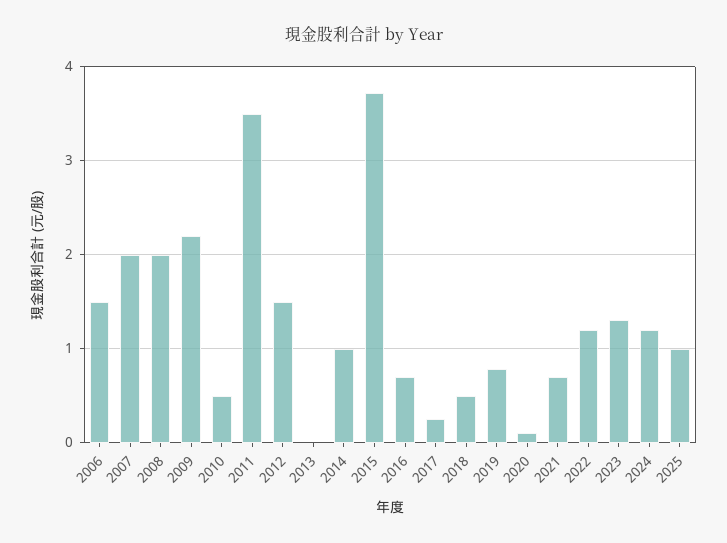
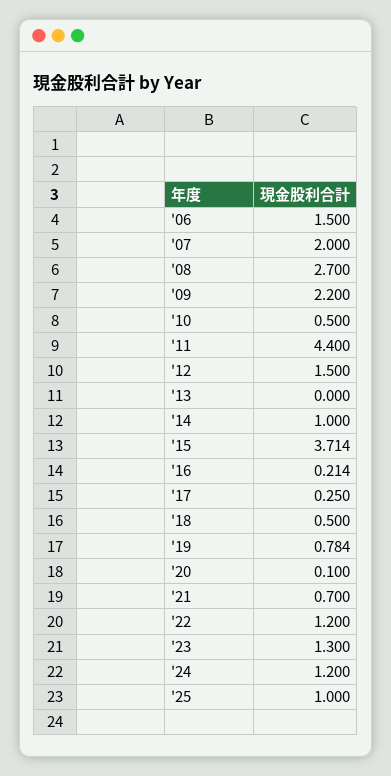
2008: 2 -> 2.7
2011: 3.5 -> 4.4
2016: 0.7 -> 0.214

